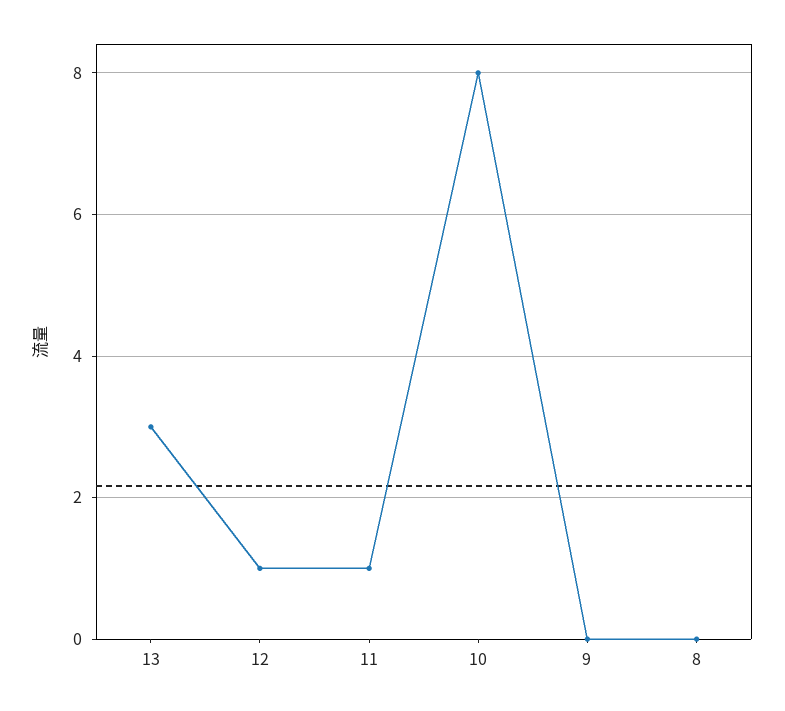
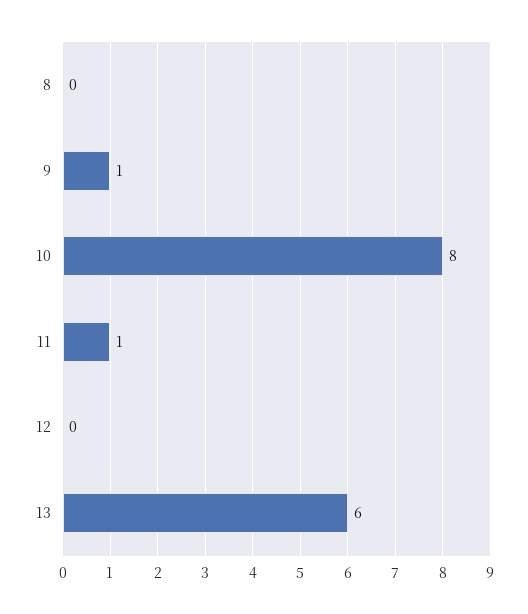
13: 3 -> 6
12: 1 -> 0
9: 0 -> 1

